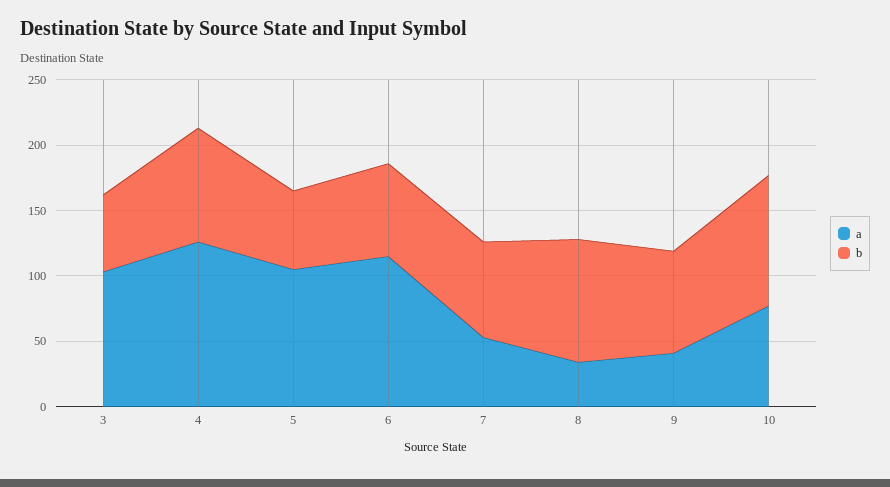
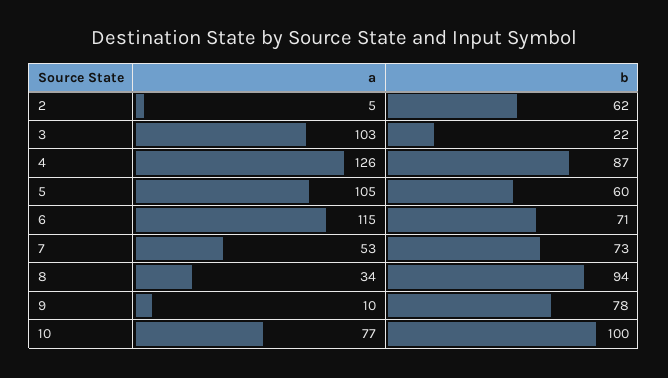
b, 3: 60 -> 22
a, 9: 40 -> 10
a, 2: none -> 5
b, 2: none -> 62

